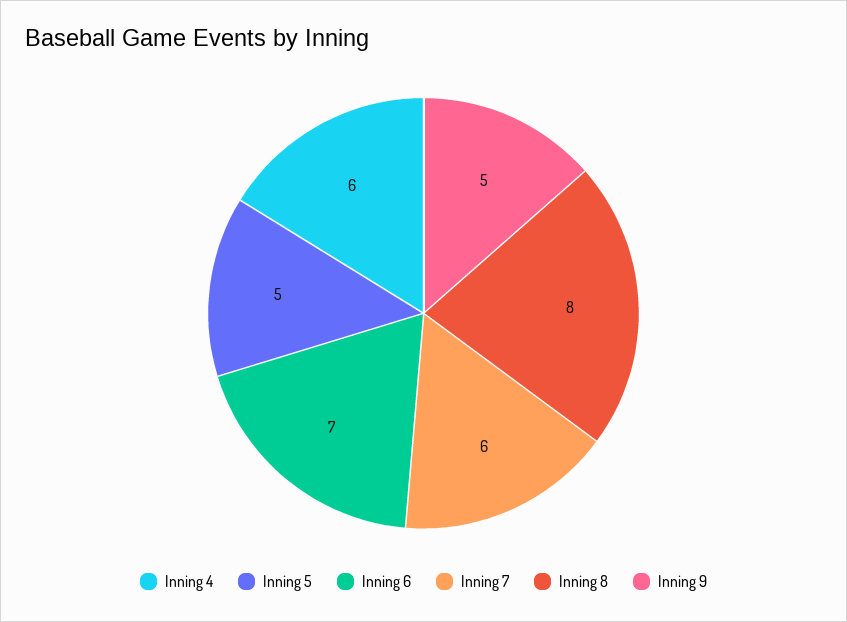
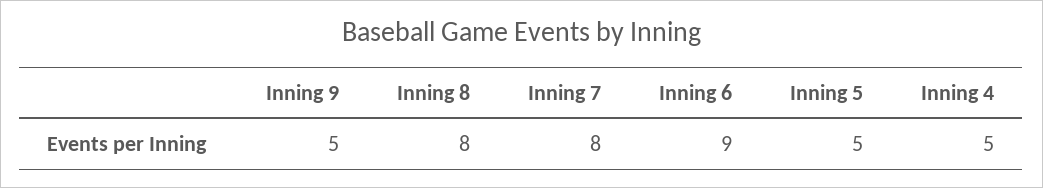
Inning 4: 6 -> 5
Inning 6: 7 -> 9
Inning 7: 6 -> 8

